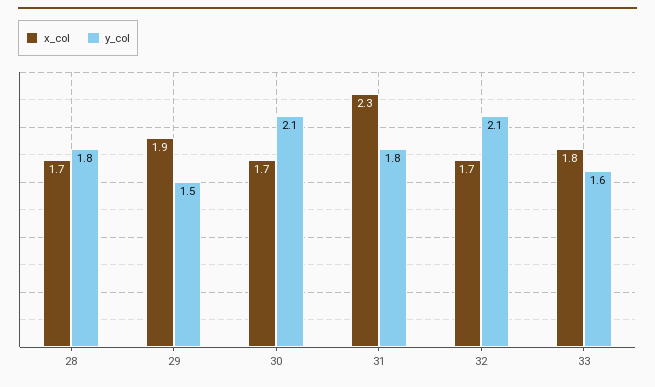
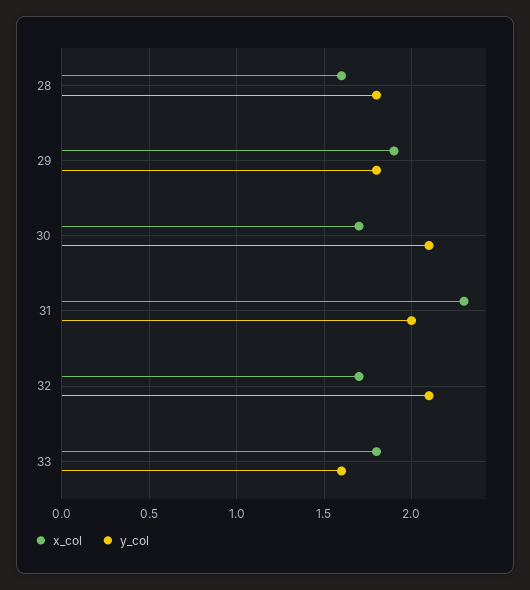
x_col, 28: 1.7 -> 1.6
y_col, 29: 1.5 -> 1.8
y_col, 31: 1.8 -> 2

